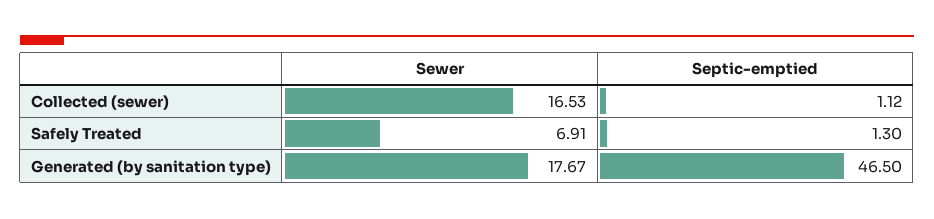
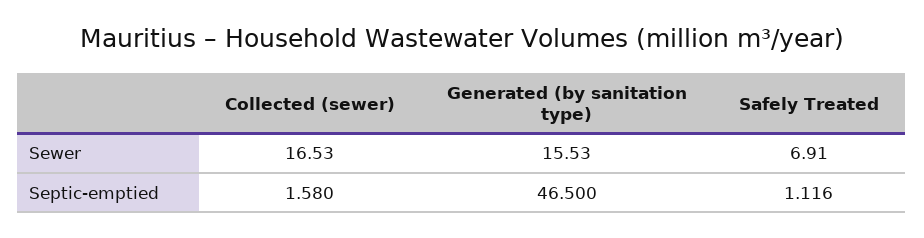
Septic-emptied, Collected (sewer): 1.12 -> 1.58
Septic-emptied, Safely Treated: 1.3 -> 1.116
Sewer, Generated (by sanitation type): 17.67 -> 15.53

